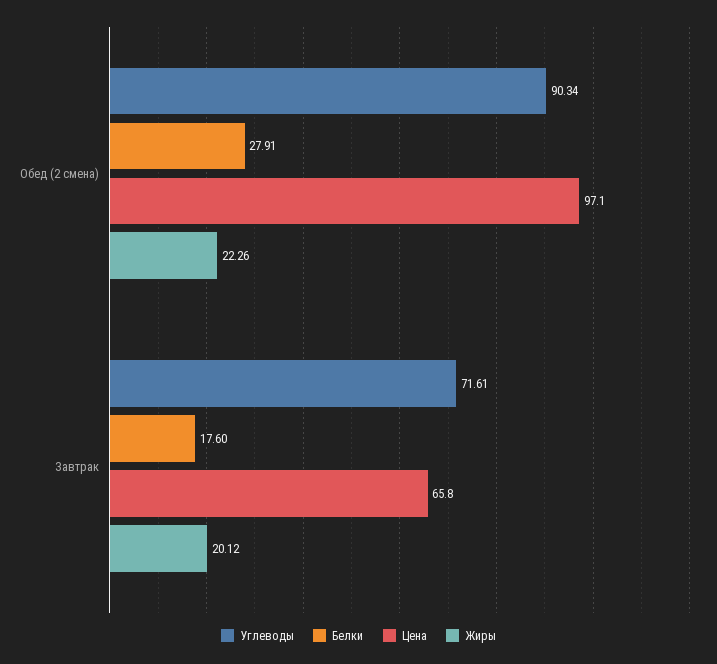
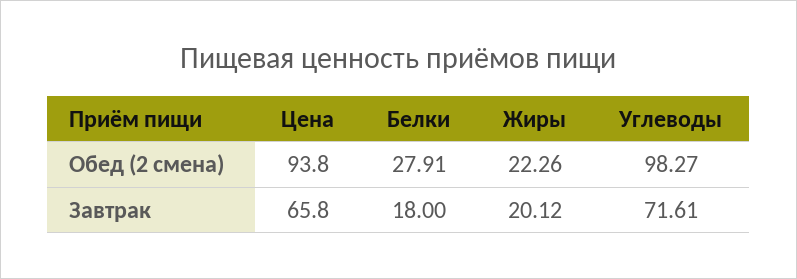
Углеводы, Обед (2 смена): 90.34 -> 98.27
Цена, Обед (2 смена): 97.1 -> 93.8
Белки, Завтрак: 17.6 -> 18

